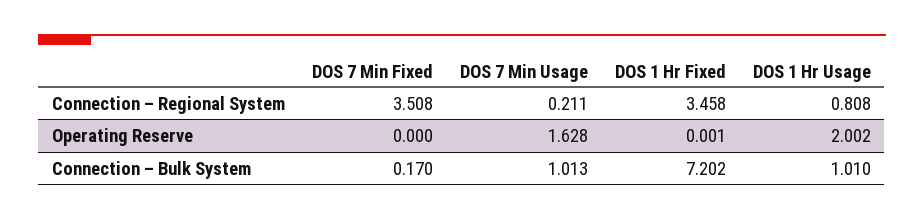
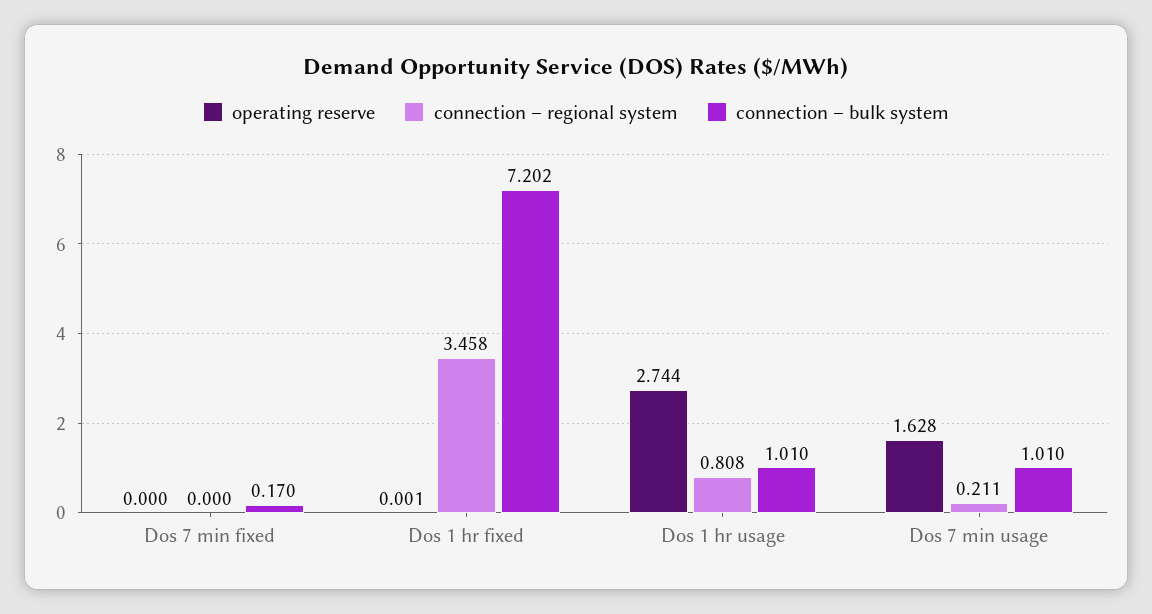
Connection – Regional System, DOS 7 Min Fixed: 3.508 -> 0
Operating Reserve, DOS 1 Hr Usage: 2.002 -> 2.744
Connection – Bulk System, DOS 7 Min Usage: 1.013 -> 1.01

